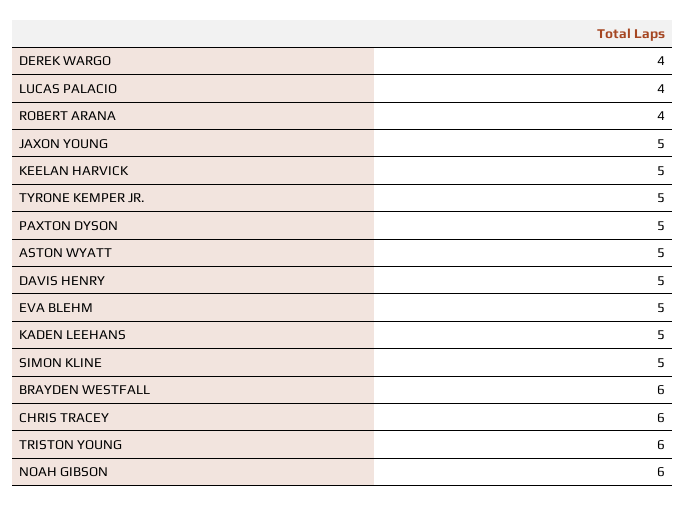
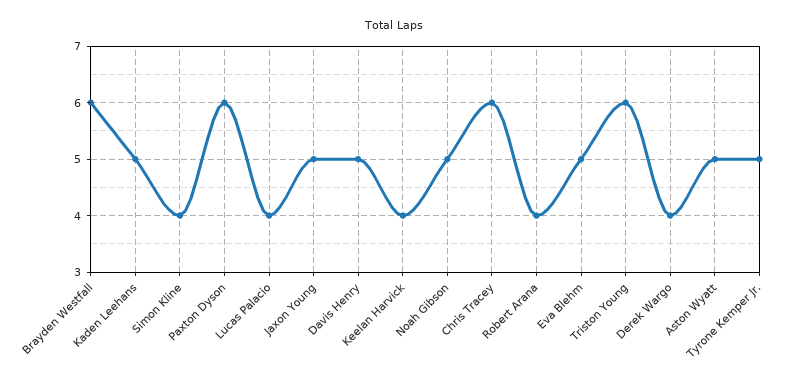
KEELAN HARVICK: 5 -> 4
PAXTON DYSON: 5 -> 6
SIMON KLINE: 5 -> 4
NOAH GIBSON: 6 -> 5

